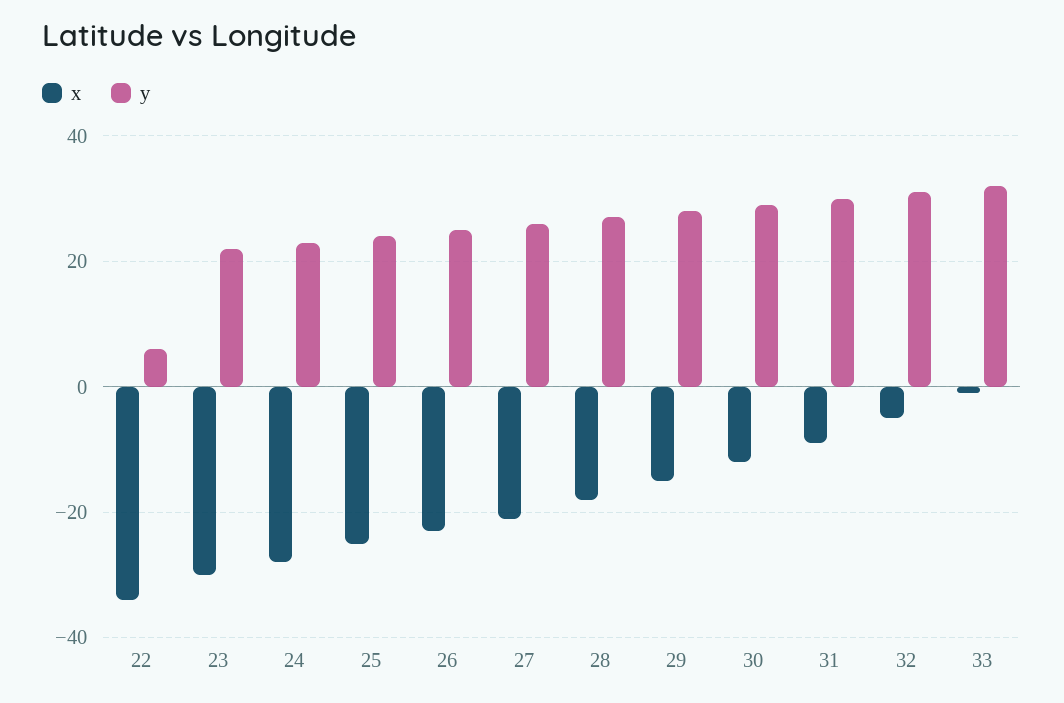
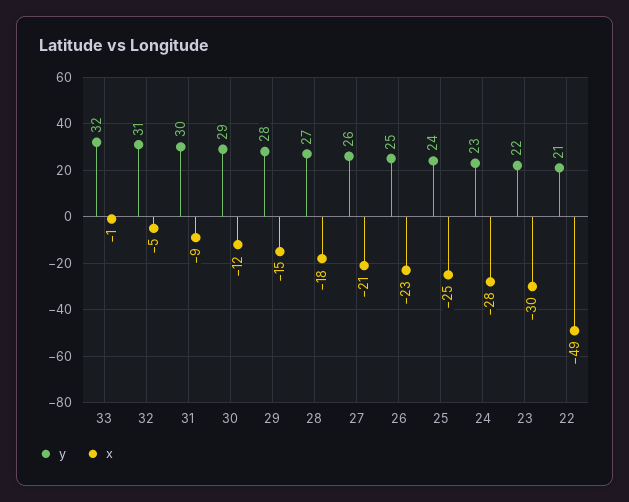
x, 22: -35 -> -49
y, 22: 5 -> 21

